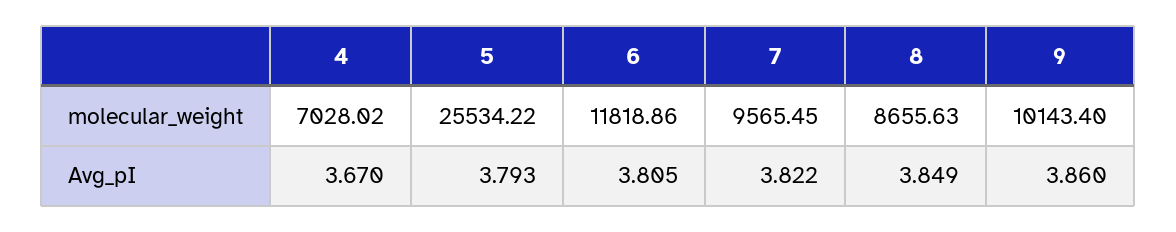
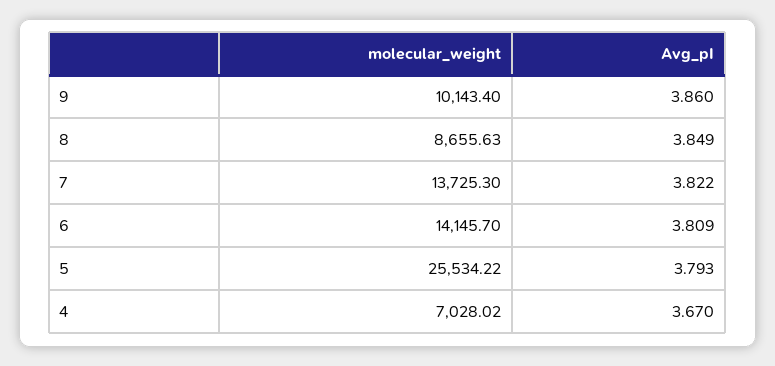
6, molecular_weight: 11818.86 -> 14145.7
7, molecular_weight: 9565.45 -> 13725.3
6, Avg_pI: 3.805 -> 3.809

